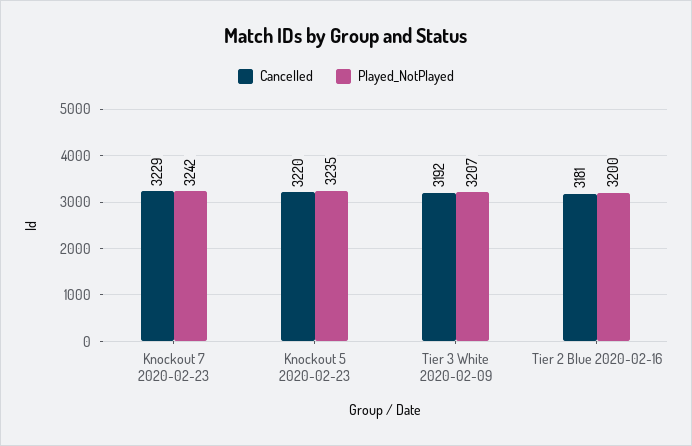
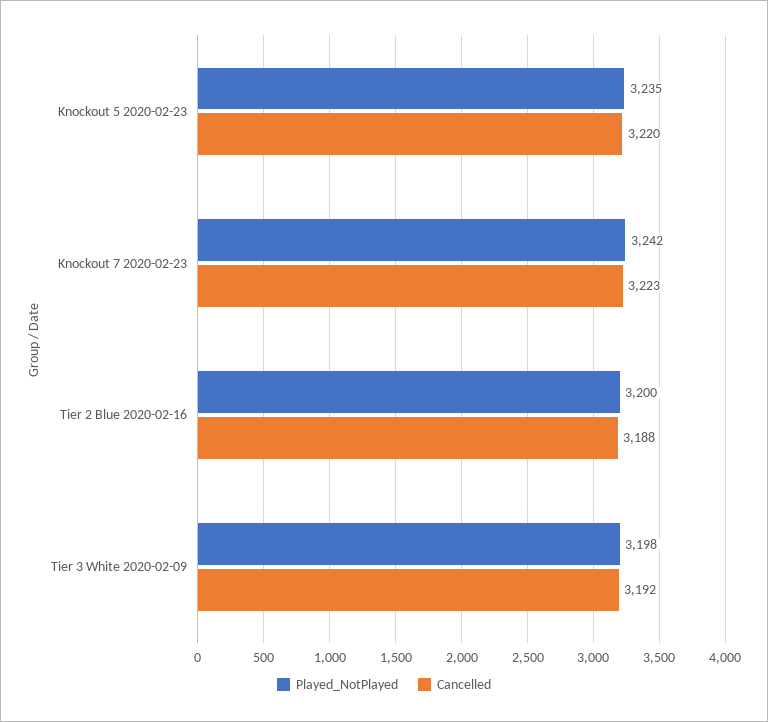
Cancelled, Knockout 7 2020-02-23: 3229 -> 3223
Played_NotPlayed, Tier 3 White 2020-02-09: 3207 -> 3198
Cancelled, Tier 2 Blue 2020-02-16: 3181 -> 3188

